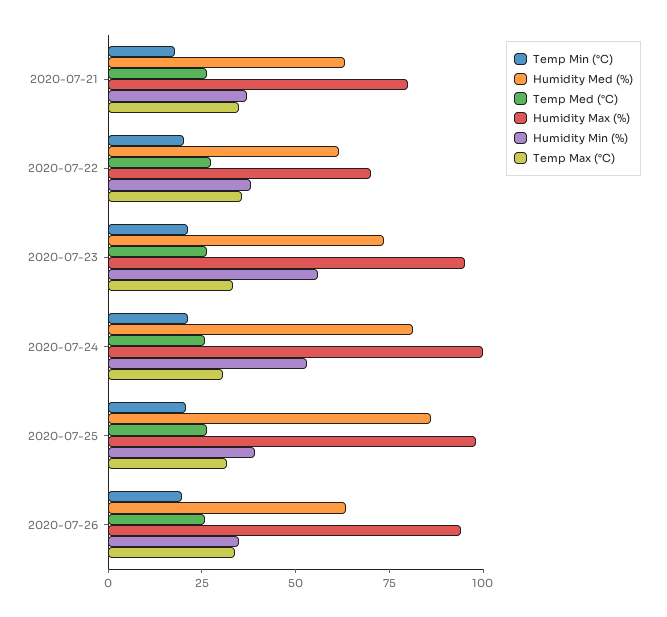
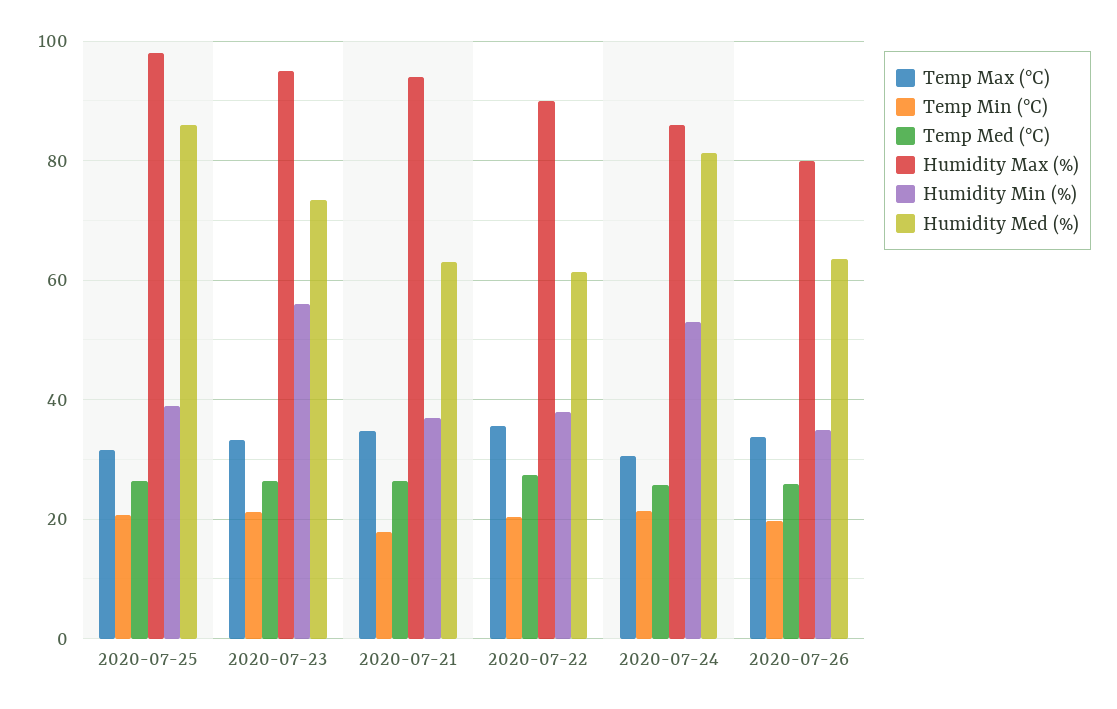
Humidity Max (%), 2020-07-21: 80 -> 94
Humidity Max (%), 2020-07-22: 70 -> 90
Humidity Max (%), 2020-07-24: 100 -> 86
Humidity Max (%), 2020-07-26: 95 -> 80

